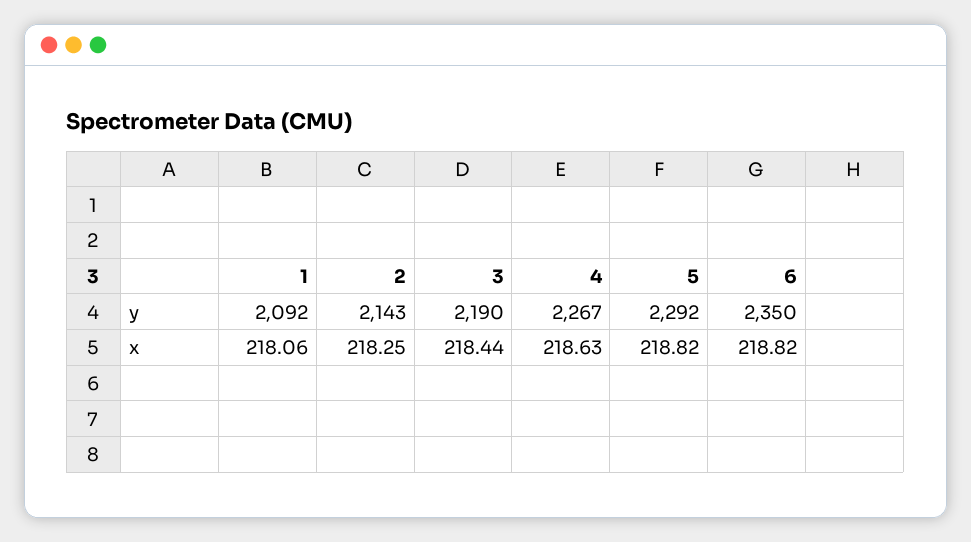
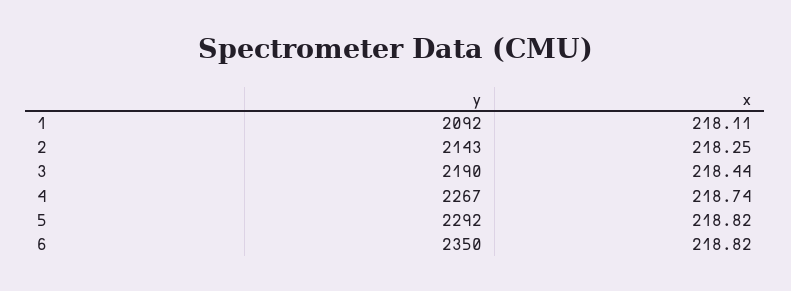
1, x: 218.06 -> 218.11
4, x: 218.63 -> 218.74

